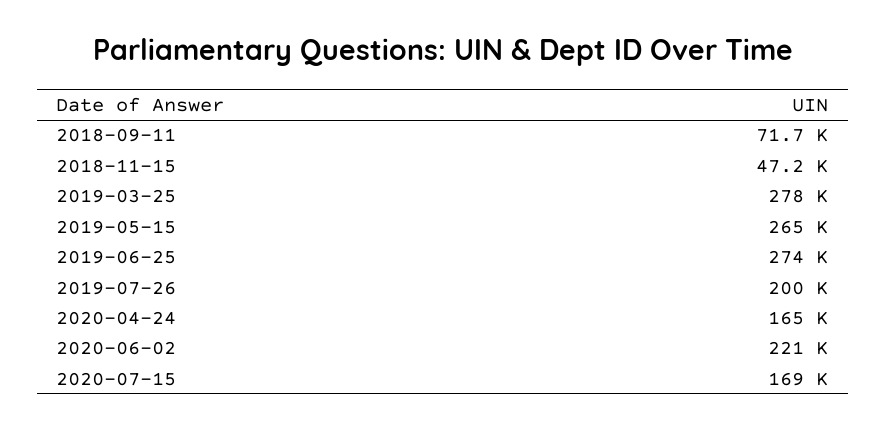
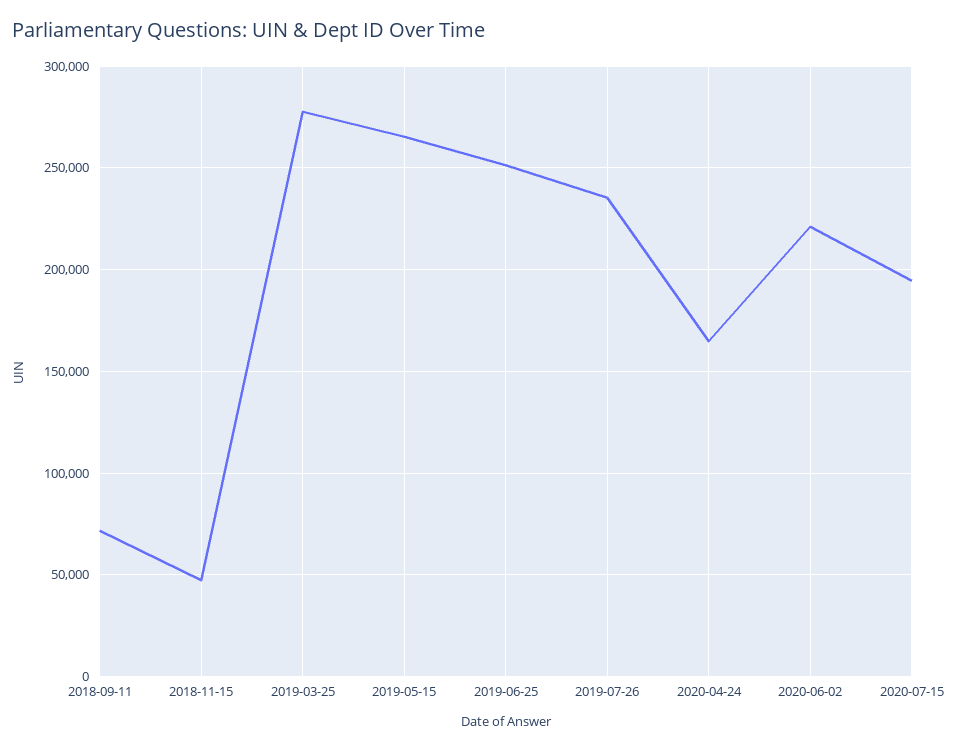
2019-06-25: 274000 -> 250000
2019-07-26: 200000 -> 235000
2020-07-15: 169000 -> 195000

